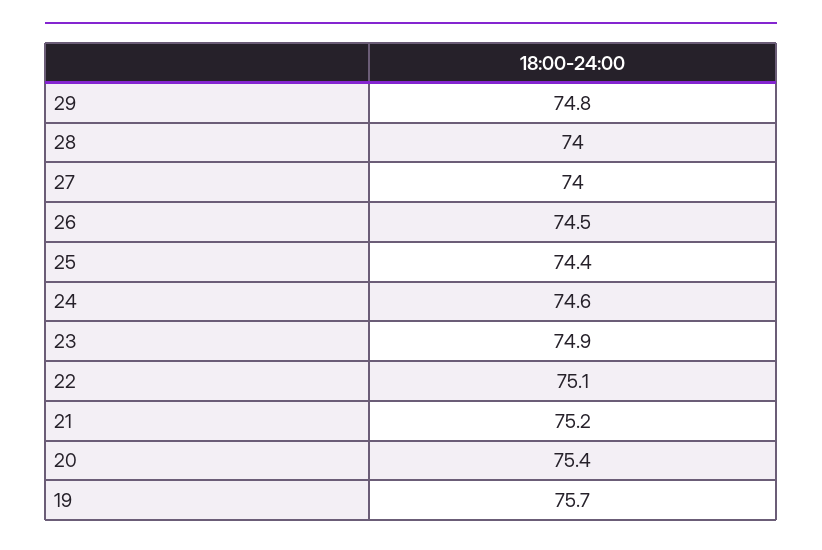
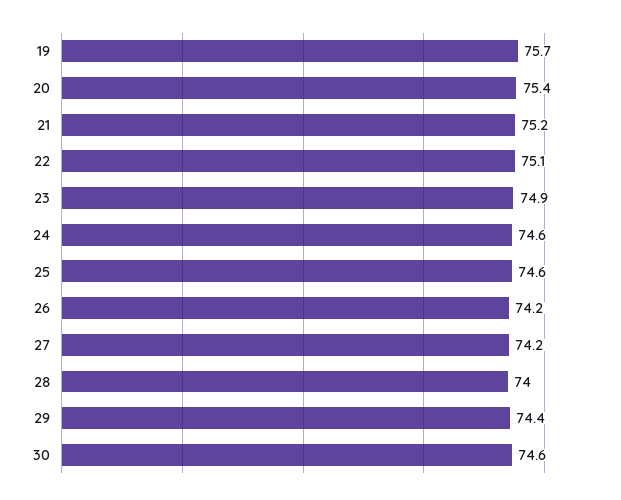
29: 74.8 -> 74.4
27: 74 -> 74.2
26: 74.5 -> 74.2
25: 74.4 -> 74.6
30: none -> 74.6

